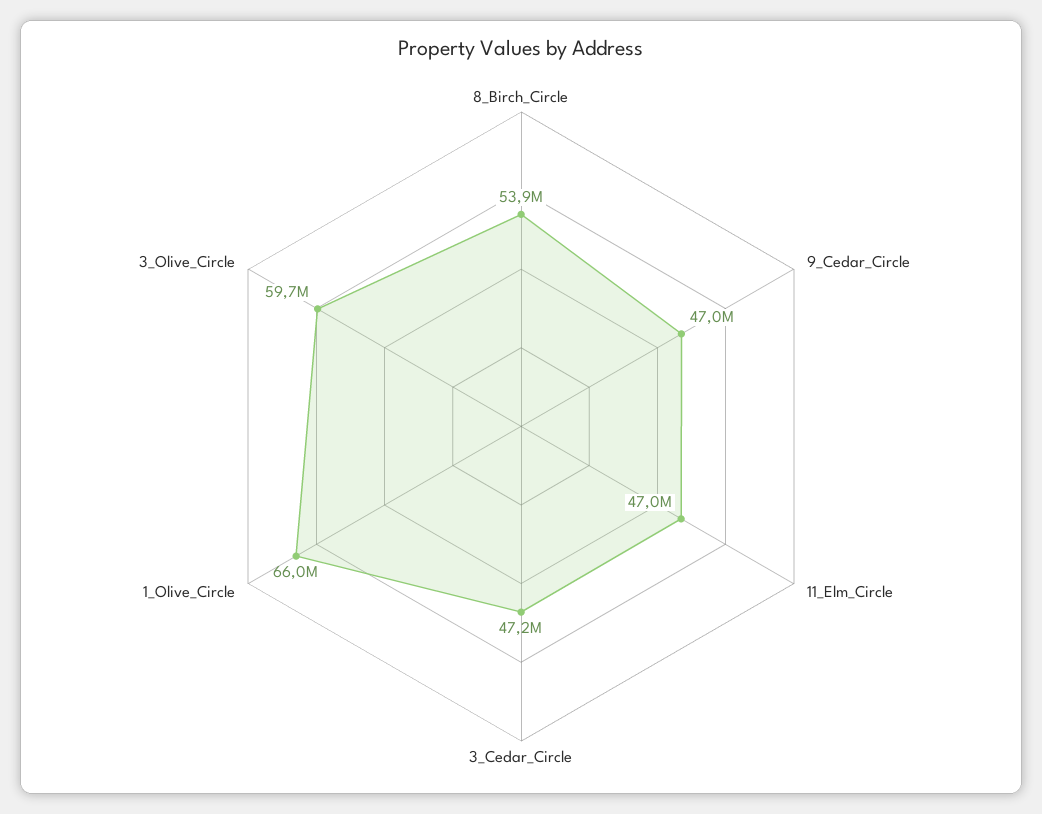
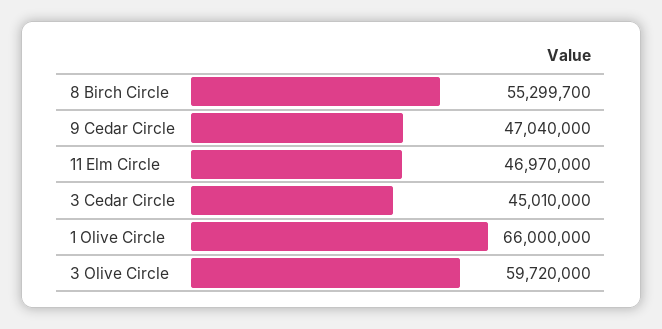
8_Birch_Circle: 53900000 -> 55299700
3_Cedar_Circle: 47200000 -> 45010000

